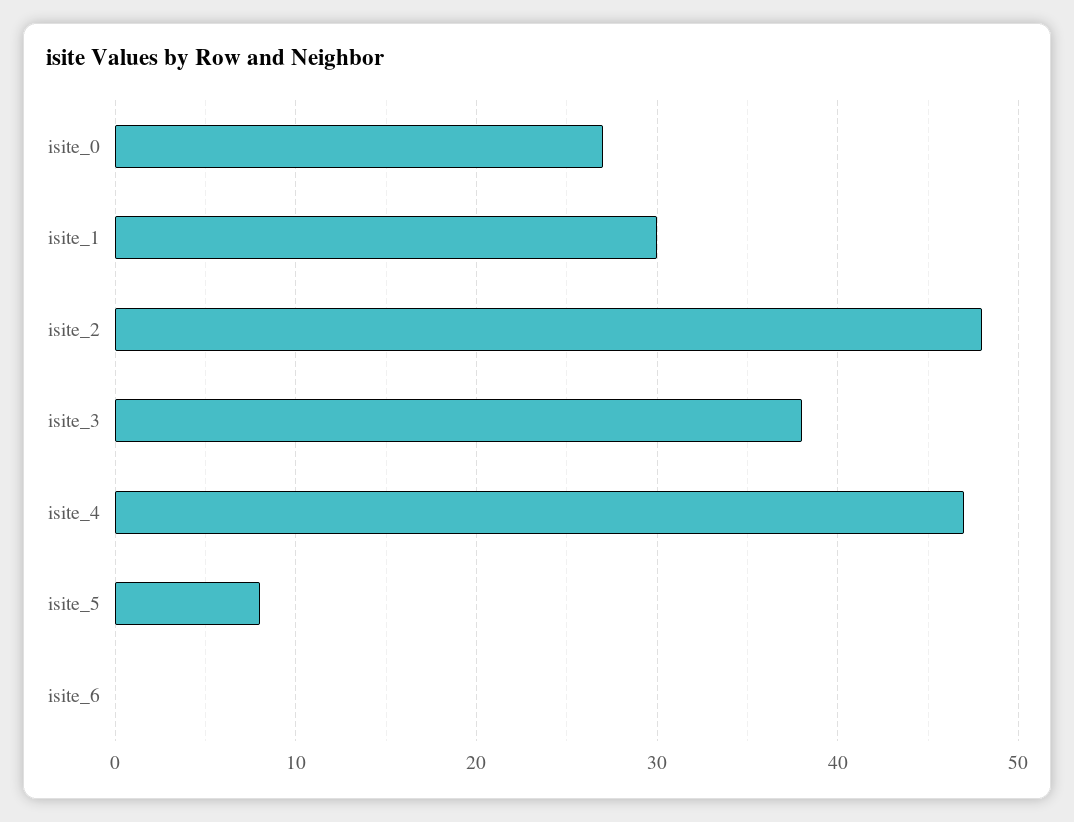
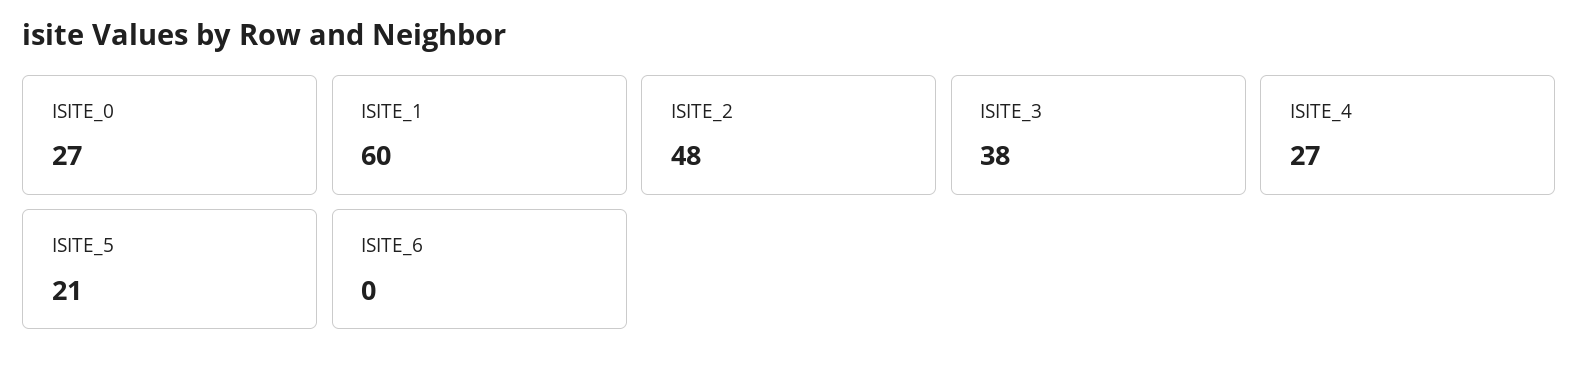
isite_1: 30 -> 60
isite_4: 47 -> 27
isite_5: 8 -> 21

